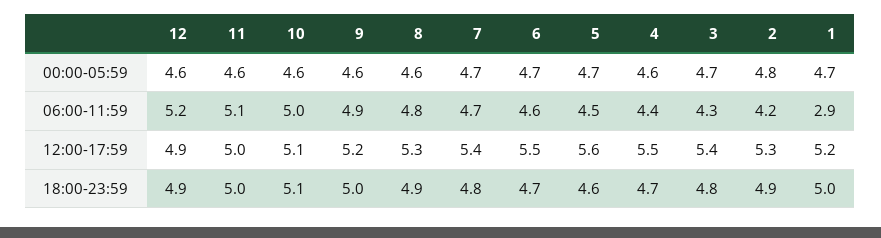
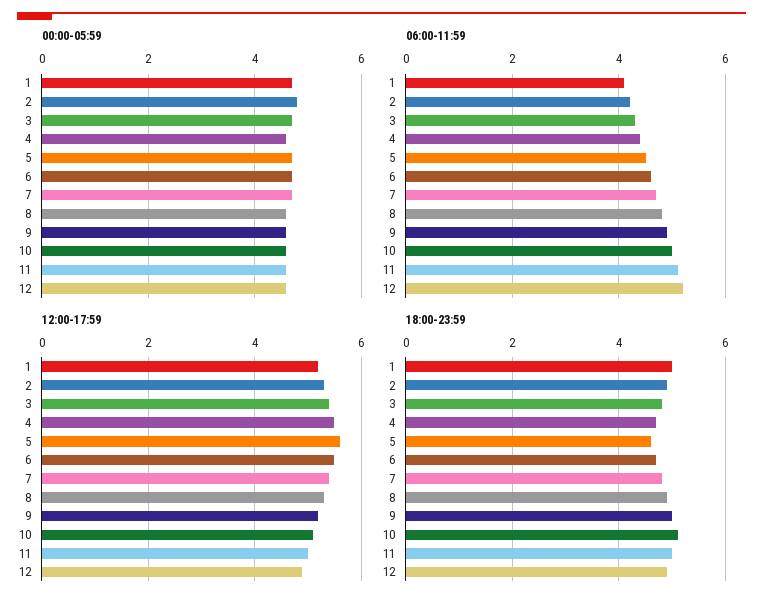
06:00-11:59, 1: 2.9 -> 4

